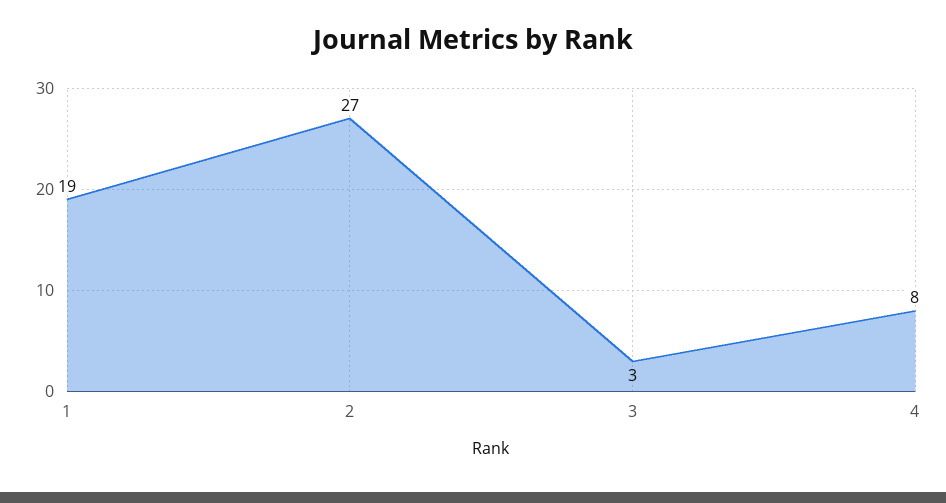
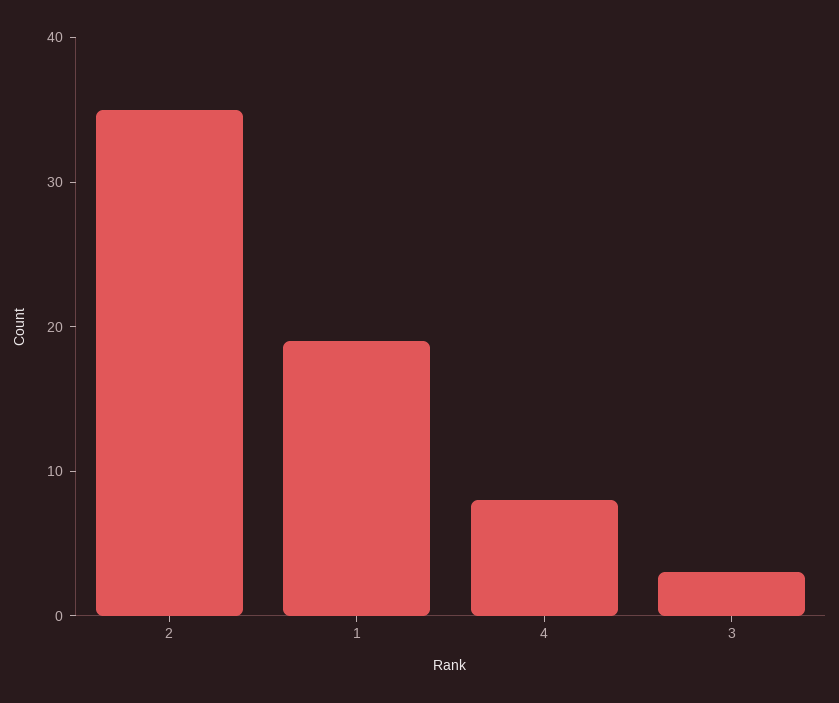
2: 27 -> 35

